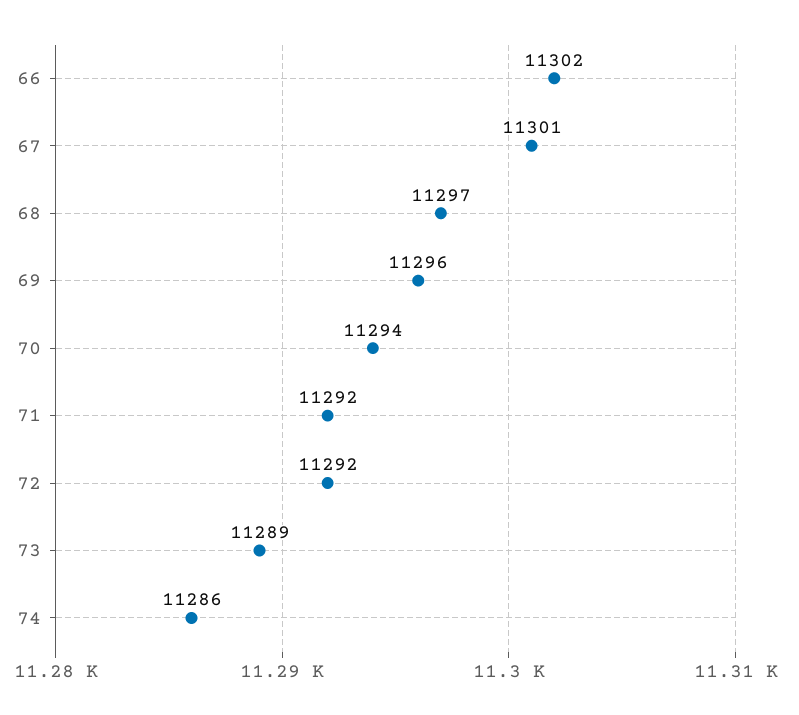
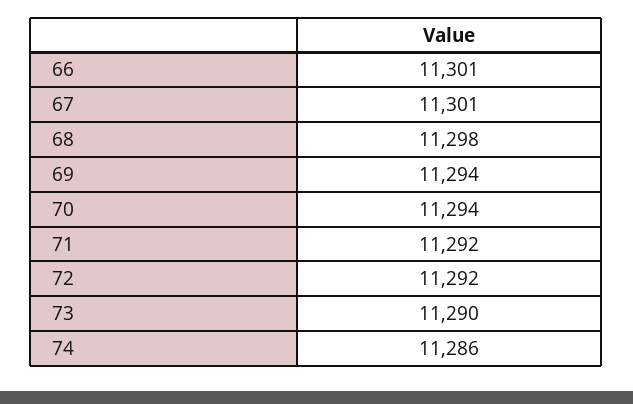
66: 11302 -> 11301
68: 11297 -> 11298
69: 11296 -> 11294
73: 11289 -> 11290

